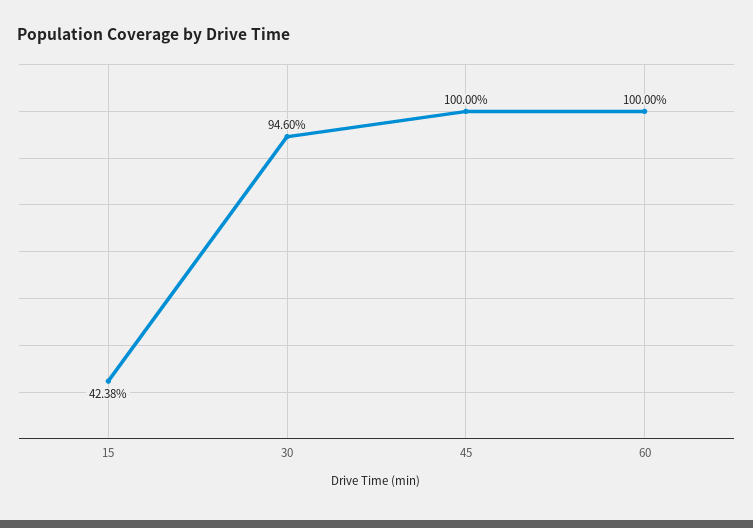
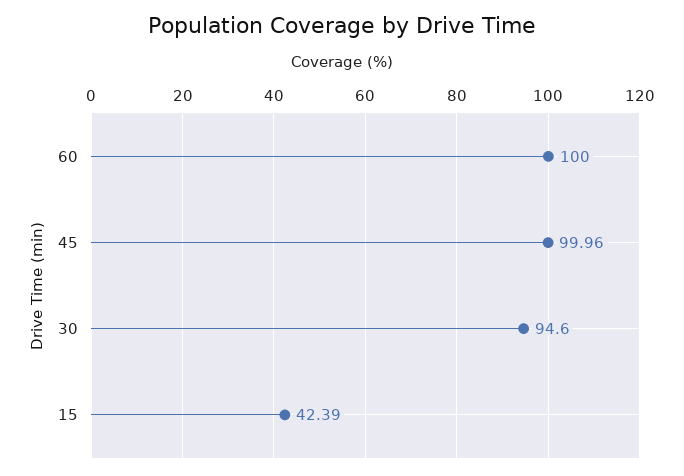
15: 42.38 -> 42.39
45: 100 -> 99.96

